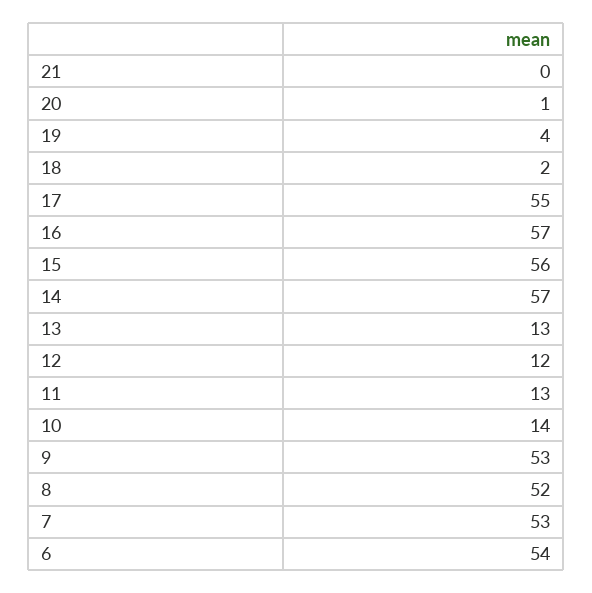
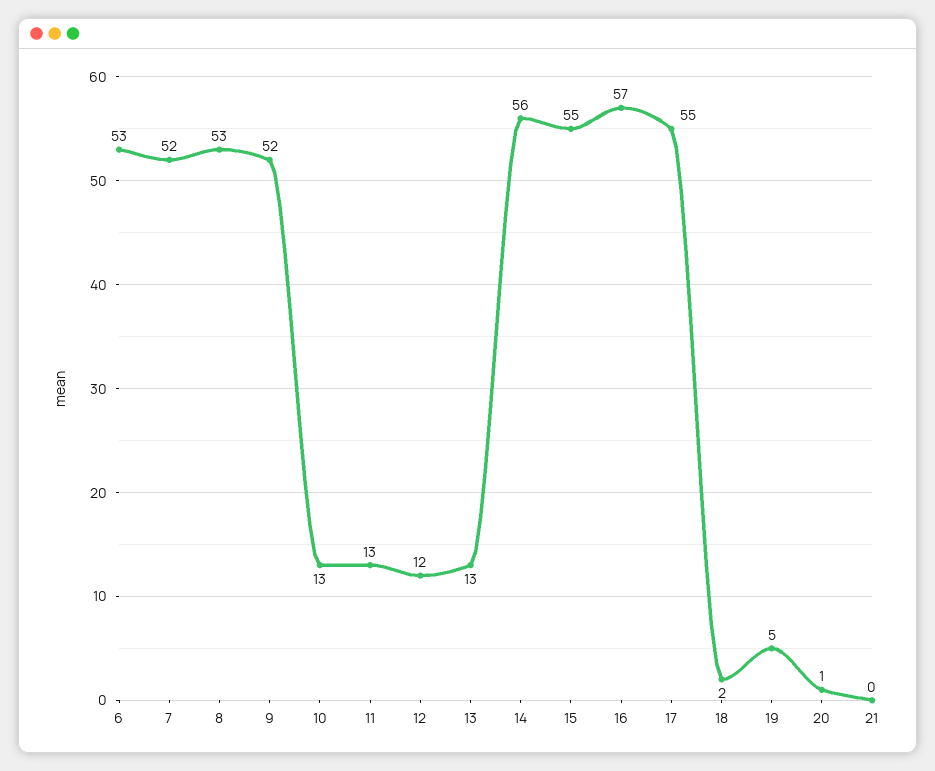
19: 4 -> 5
15: 56 -> 55
14: 57 -> 56
10: 14 -> 13
9: 53 -> 52
8: 52 -> 53
7: 53 -> 52
6: 54 -> 53

